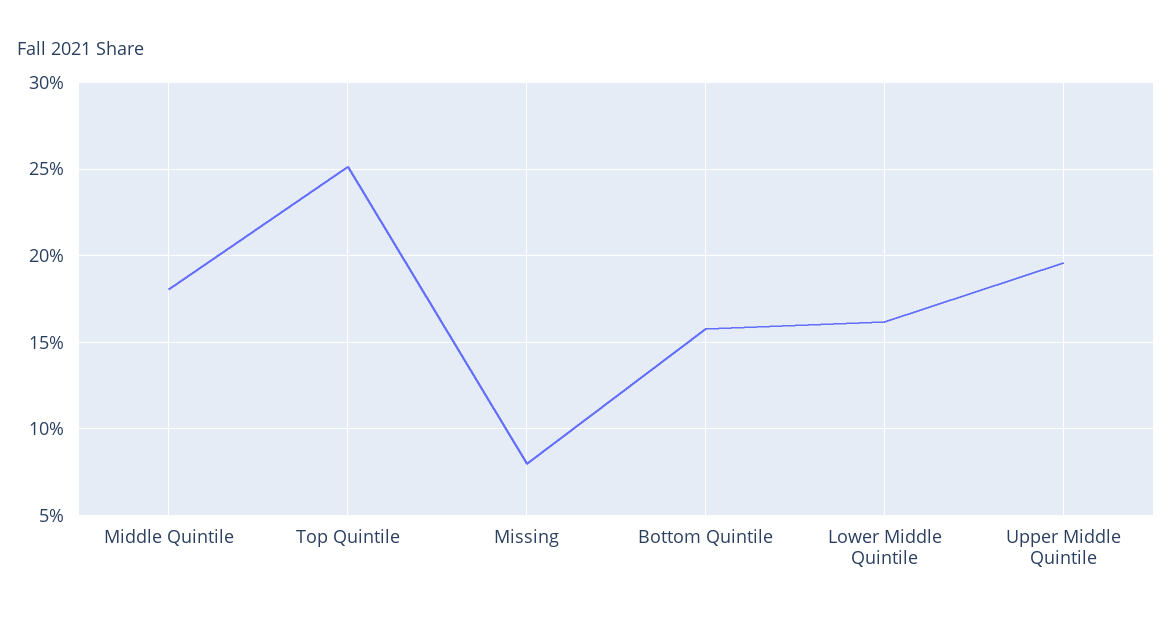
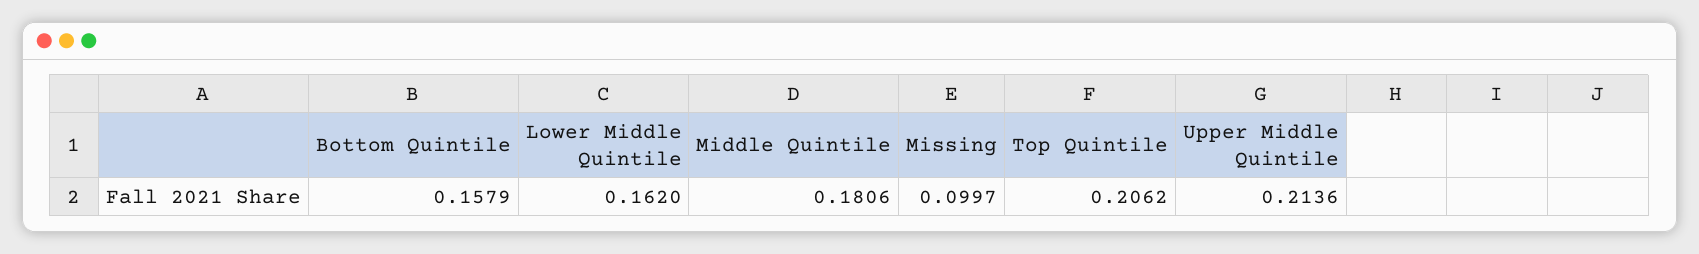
Top Quintile: 0.25 -> 0.2062
Missing: 0.08 -> 0.0997
Upper Middle Quintile: 0.195 -> 0.2136

